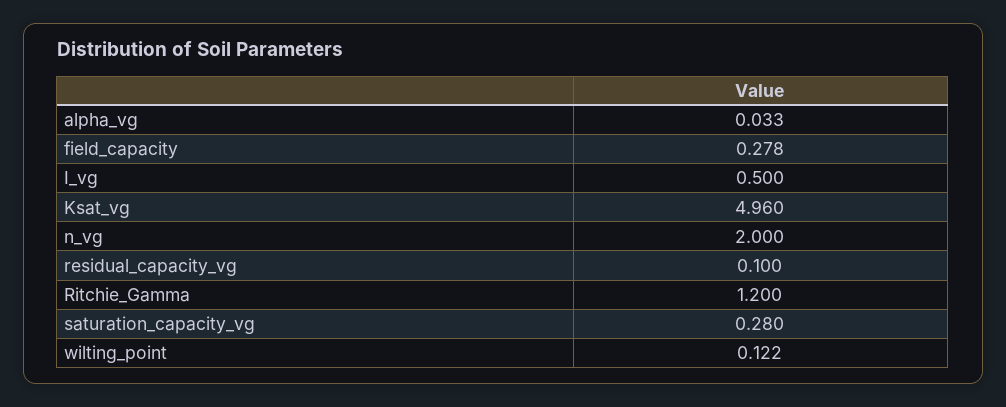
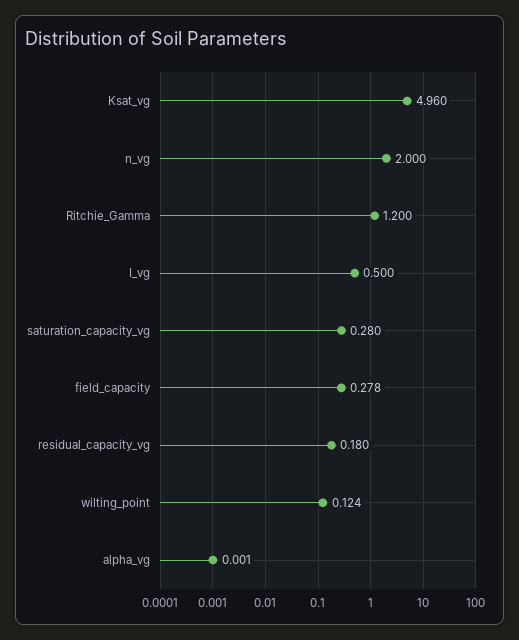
alpha_vg: 0.033 -> 0.001
residual_capacity_vg: 0.1 -> 0.18
wilting_point: 0.122 -> 0.124

